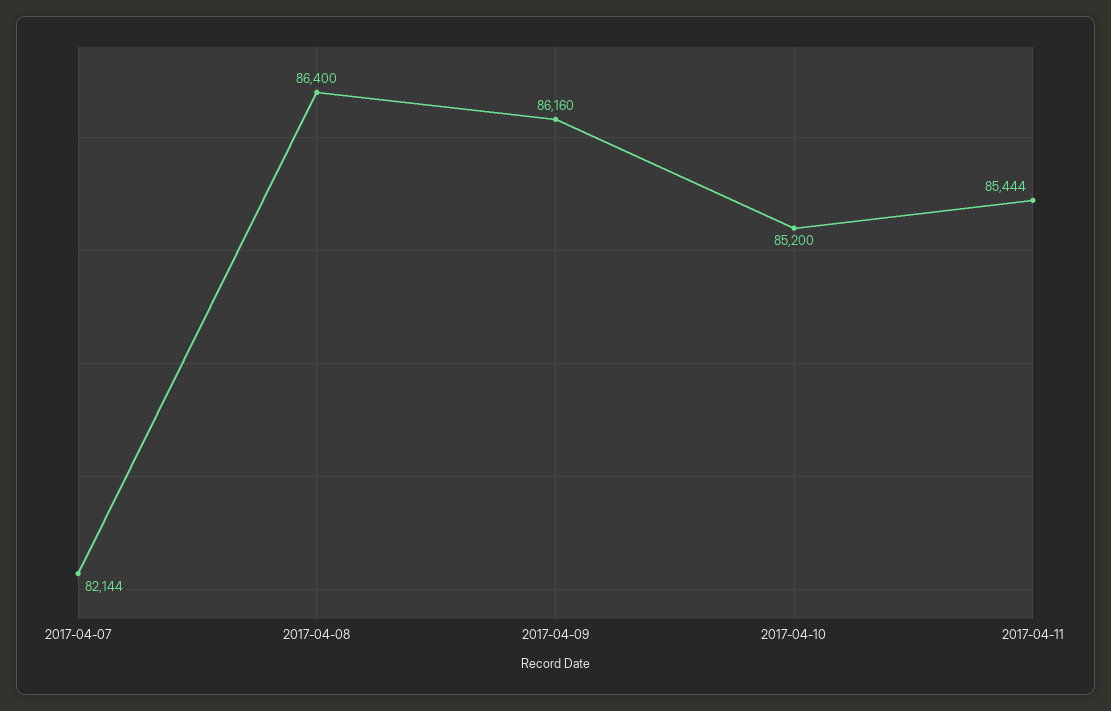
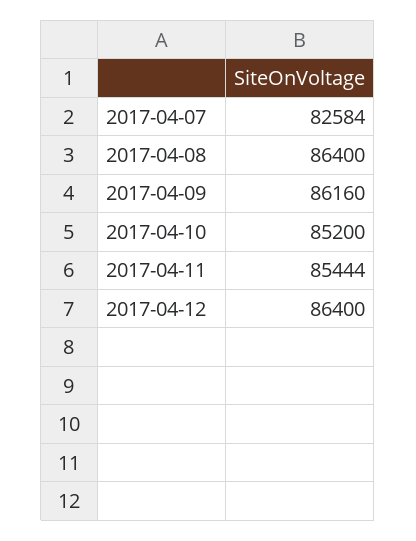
2017-04-07: 82144 -> 82584
2017-04-12: none -> 86400

